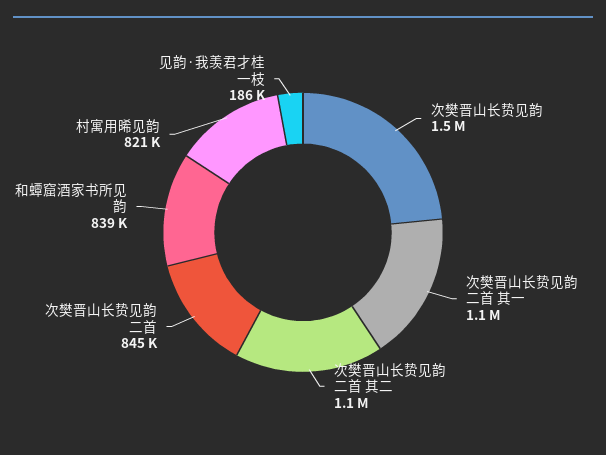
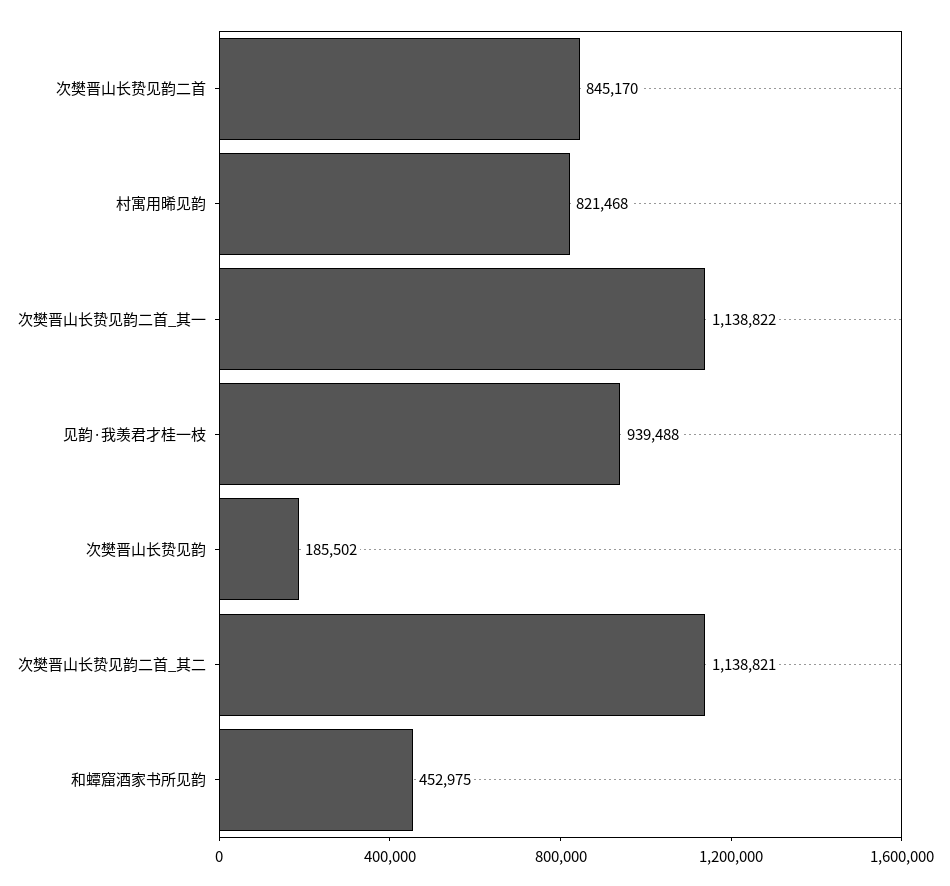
次樊晋山长贽见韵: 1500000 -> 185502
和蟫窟酒家书所见韵: 839000 -> 452975
见韵·我羡君才桂一枝: 186000 -> 939488

